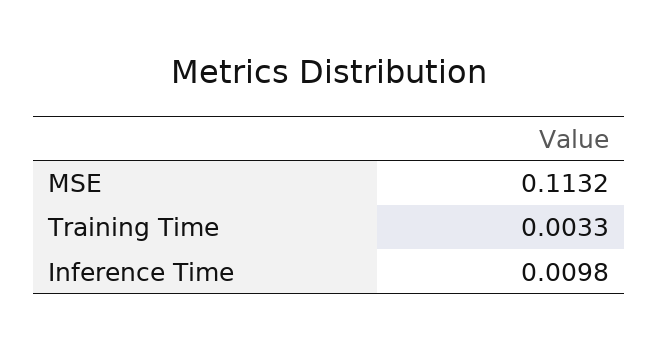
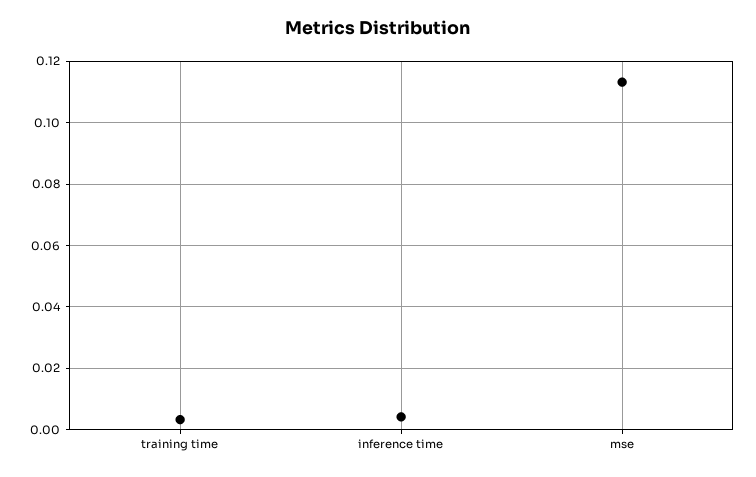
Inference Time: 0.0098 -> 0.004

